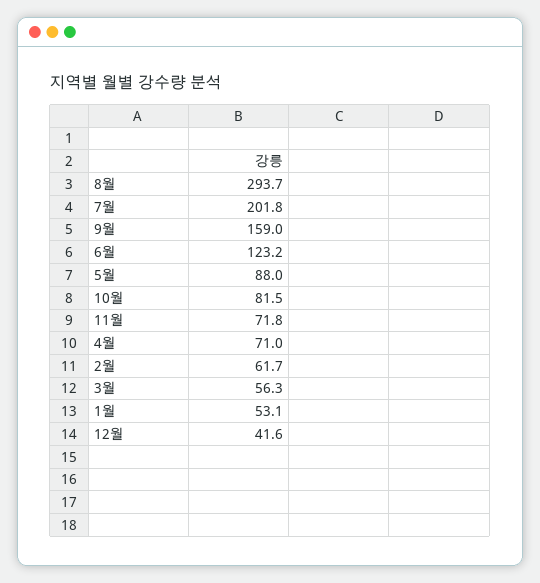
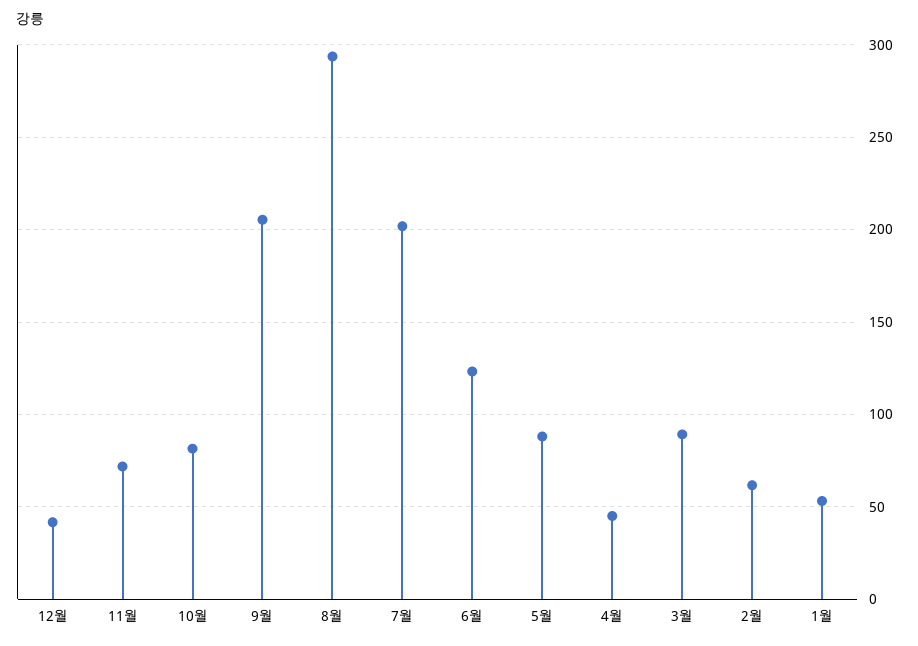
9월: 159 -> 205
4월: 71 -> 45
3월: 56.3 -> 90

